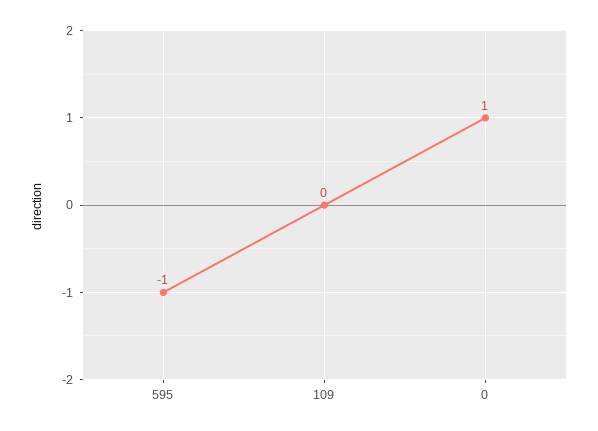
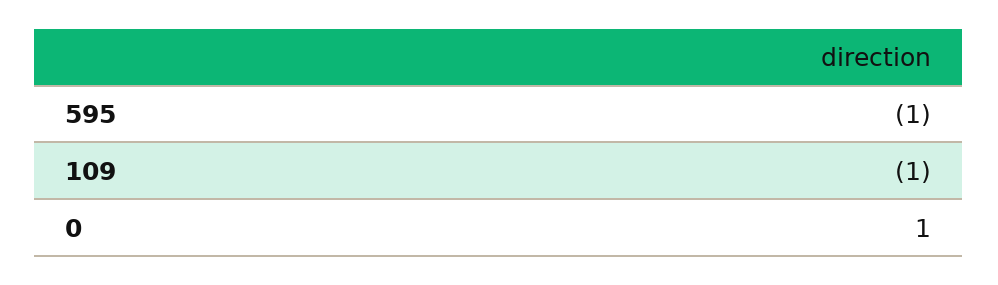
109: 0 -> -1

